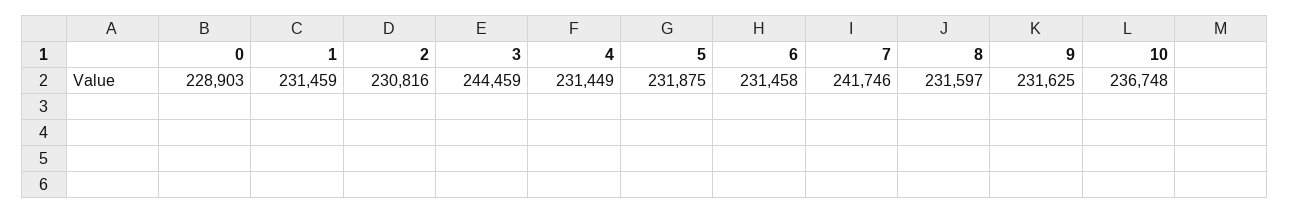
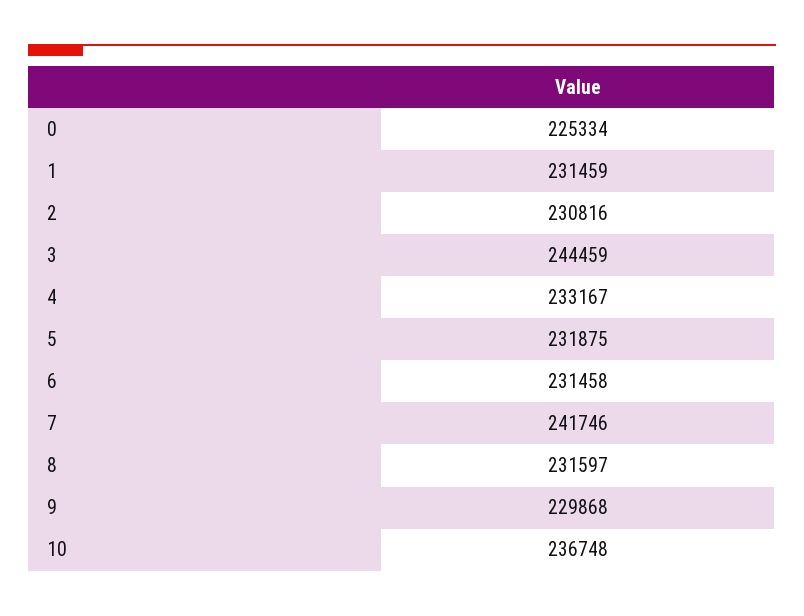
0: 228903 -> 225334
4: 231449 -> 233167
9: 231625 -> 229868

